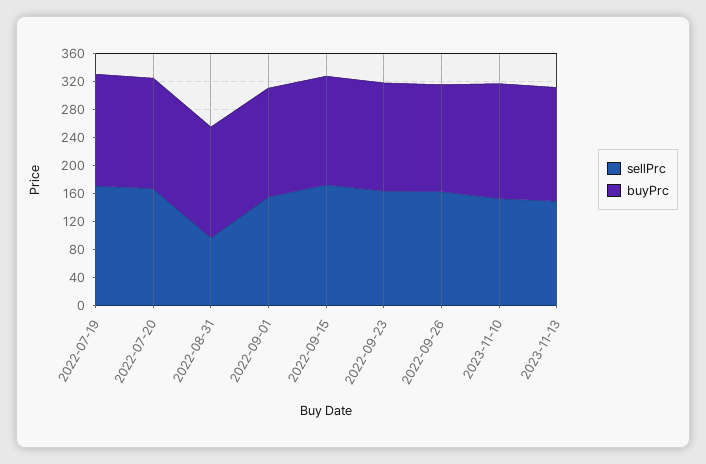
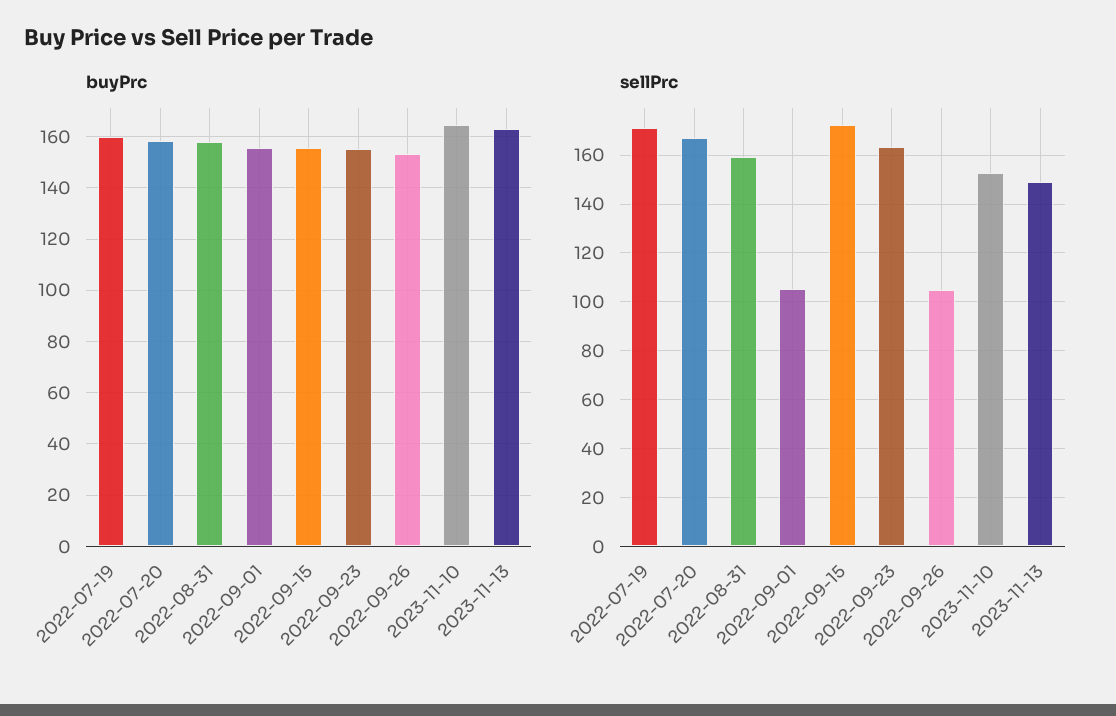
sellPrc, 2022-08-31: 100 -> 160
sellPrc, 2022-09-01: 160 -> 105
sellPrc, 2022-09-26: 160 -> 105

